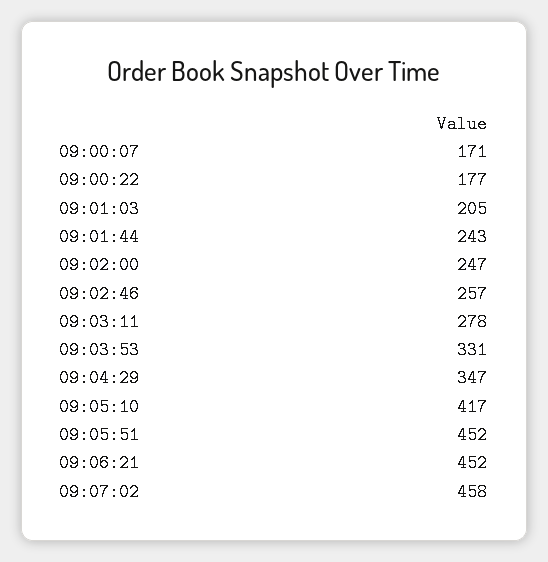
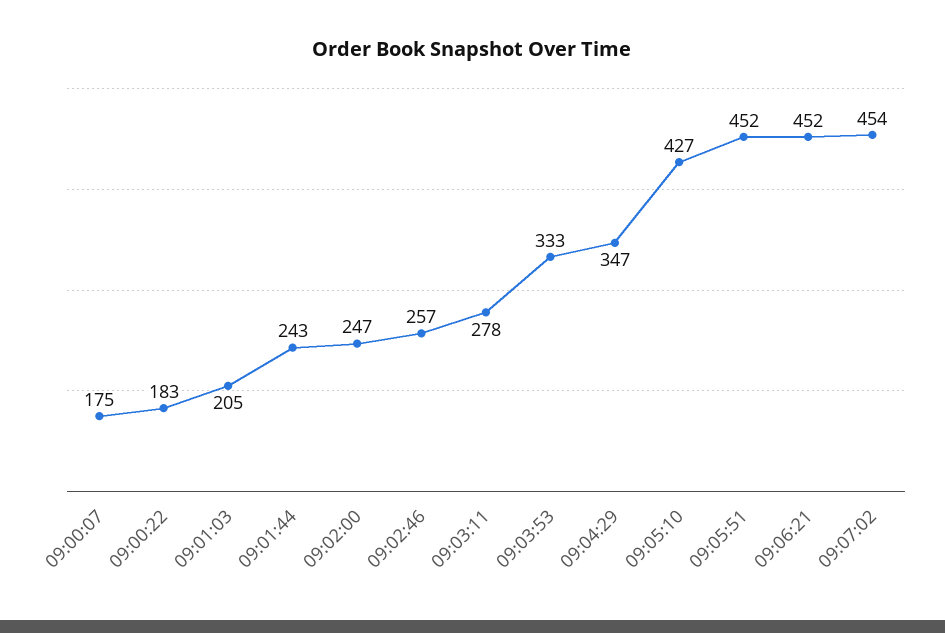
09:00:07: 171 -> 175
09:00:22: 177 -> 183
09:03:53: 331 -> 333
09:05:10: 417 -> 427
09:07:02: 458 -> 454

